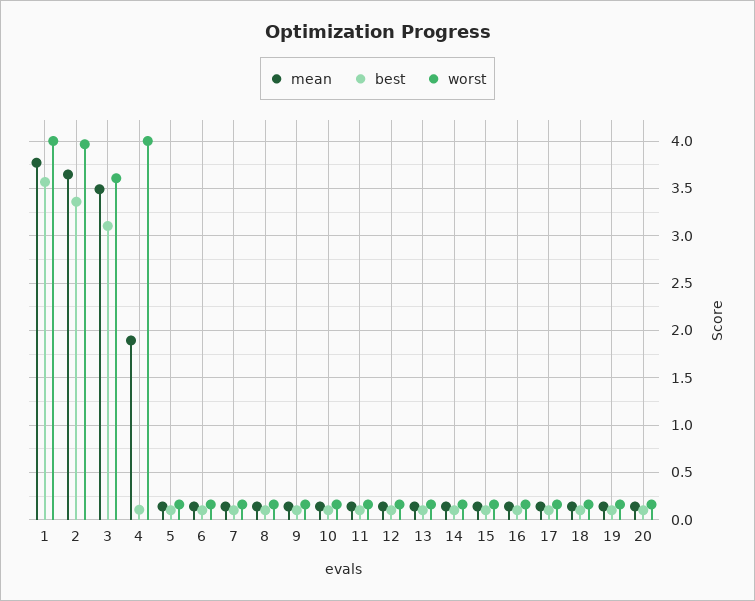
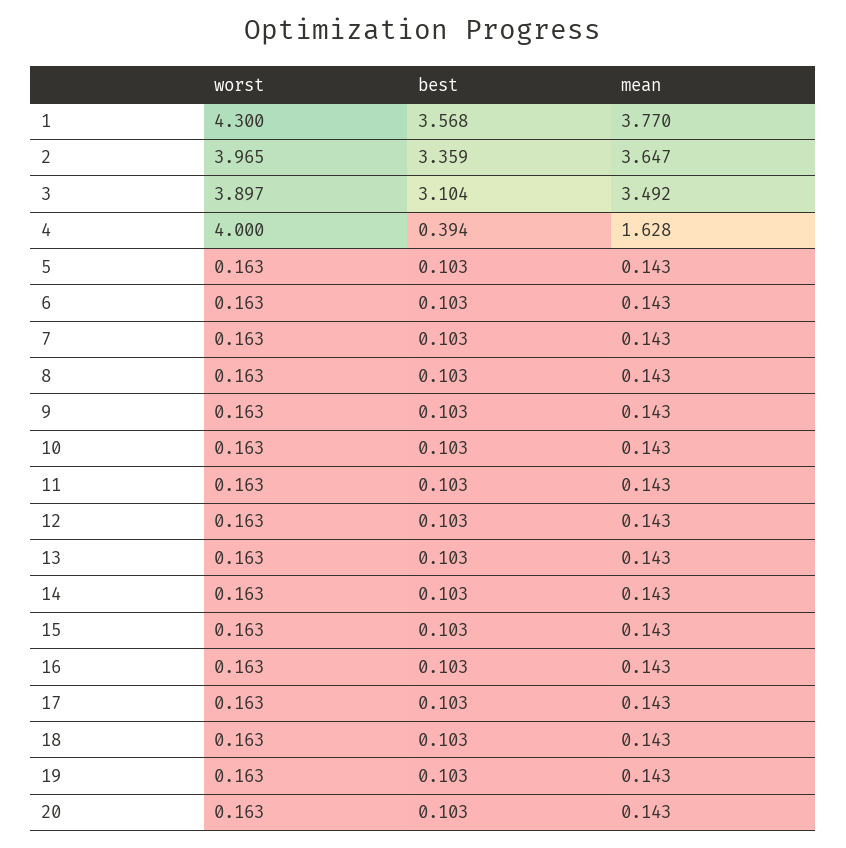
worst, 1: 4 -> 4.3
worst, 3: 3.6 -> 3.897
mean, 4: 1.9 -> 1.628
best, 4: 0.1 -> 0.394

